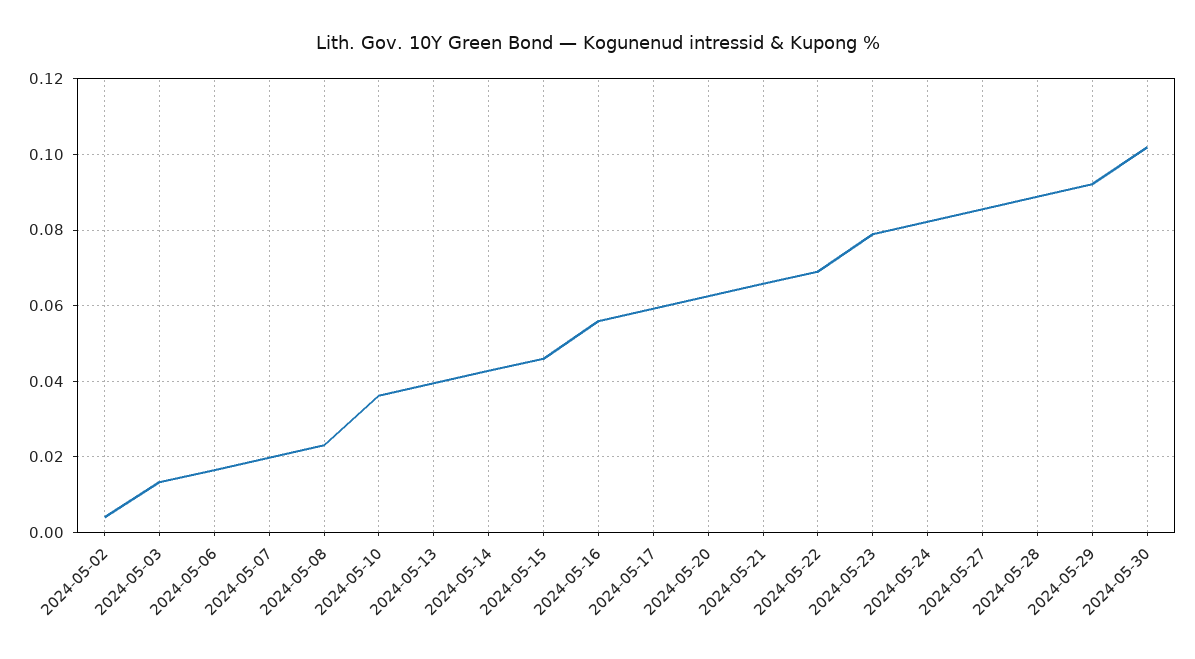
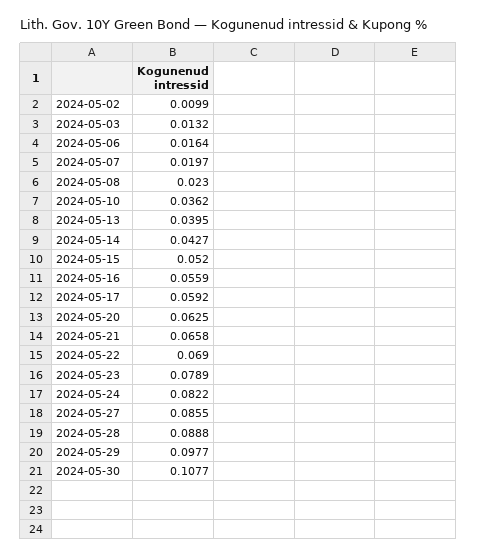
2024-05-02: 0.004 -> 0.0099
2024-05-15: 0.046 -> 0.052
2024-05-29: 0.092 -> 0.0977
2024-05-30: 0.102 -> 0.1077

